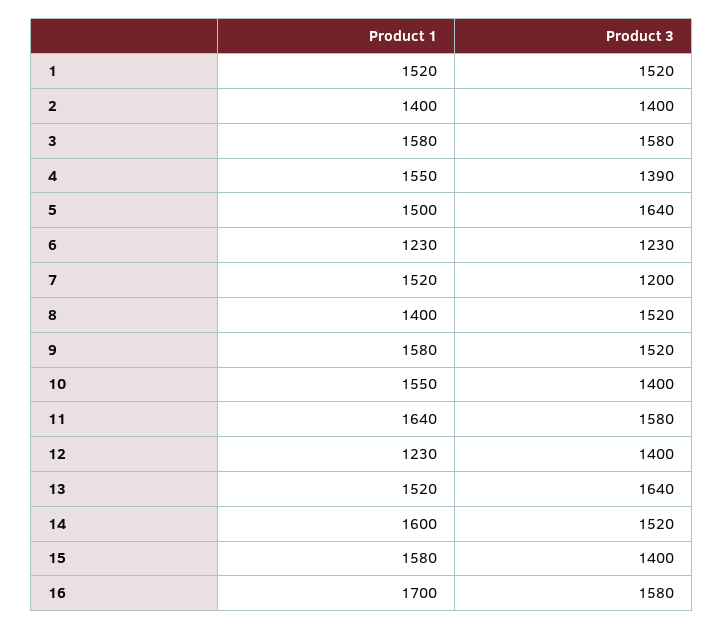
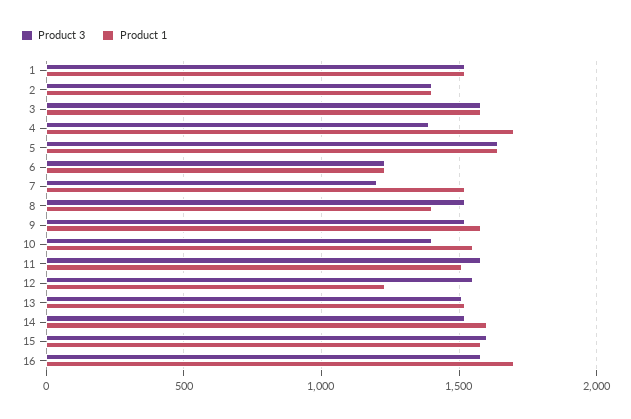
Product 1, 4: 1550 -> 1700
Product 1, 5: 1500 -> 1650
Product 1, 11: 1640 -> 1500
Product 3, 12: 1400 -> 1550
Product 3, 13: 1640 -> 1500
Product 3, 15: 1400 -> 1600

